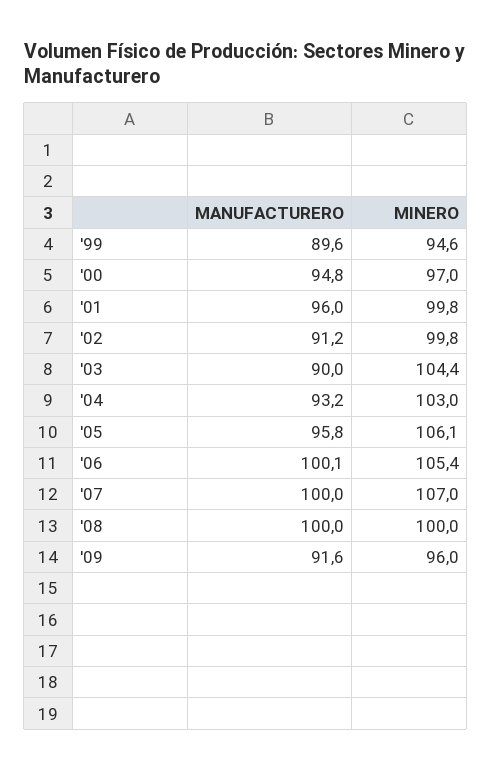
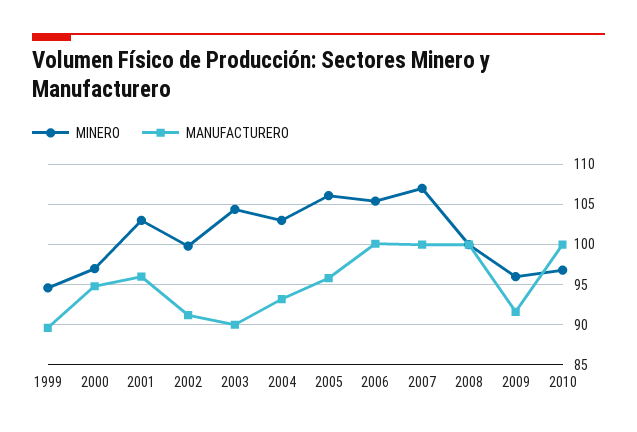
MINERO, '01: 99.8 -> 103
MINERO, 2010: none -> 97
MANUFACTURERO, 2010: none -> 100

